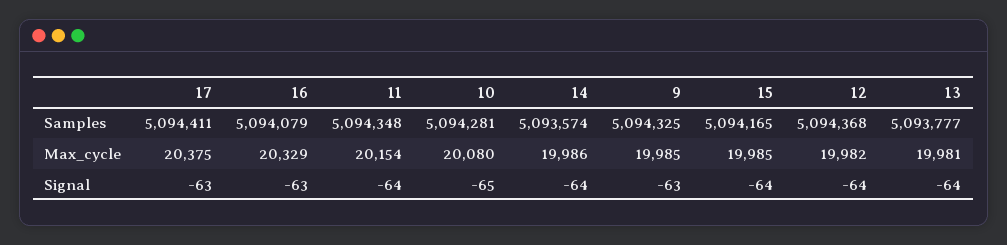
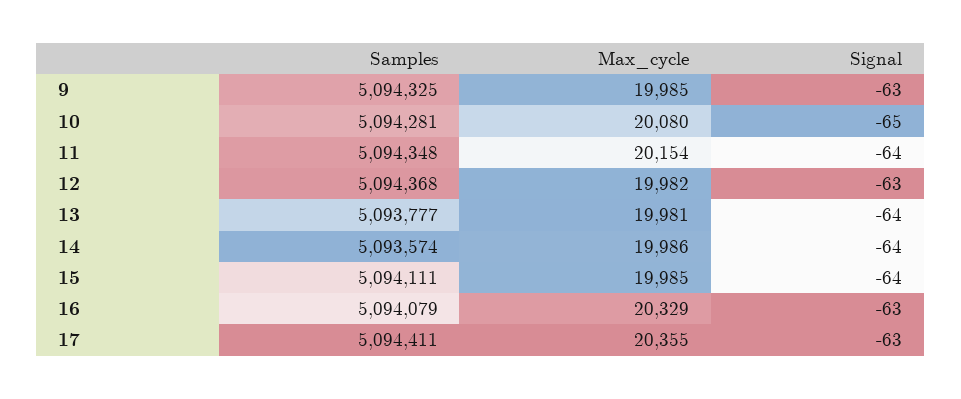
15, Samples: 5094165 -> 5094111
17, Max_cycle: 20375 -> 20355
12, Signal: -64 -> -63

